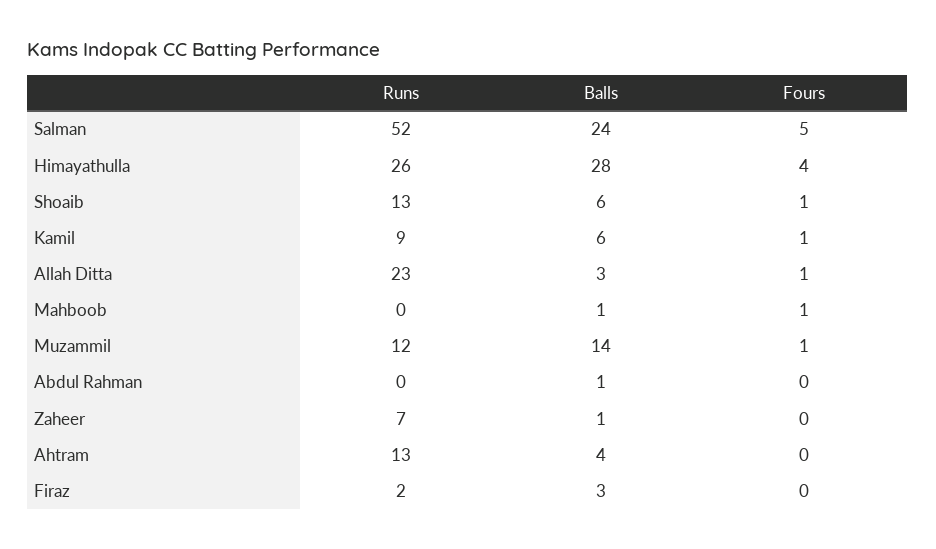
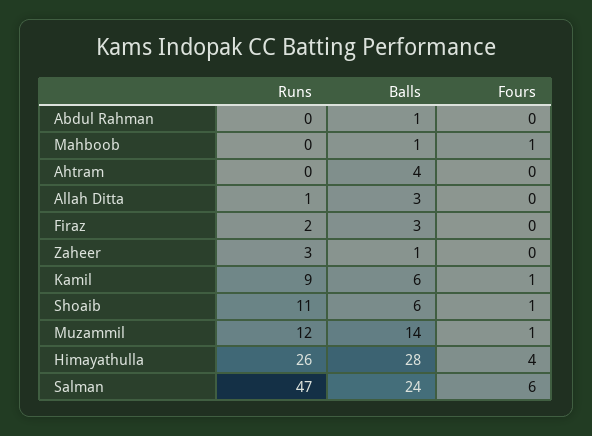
Runs, Salman: 52 -> 47
Fours, Salman: 5 -> 6
Runs, Shoaib: 13 -> 11
Runs, Allah Ditta: 23 -> 1
Fours, Allah Ditta: 1 -> 0
Runs, Zaheer: 7 -> 3
Runs, Ahtram: 13 -> 0

